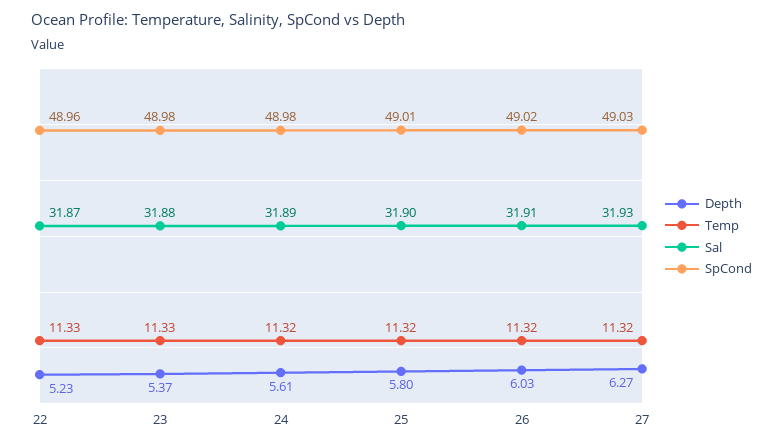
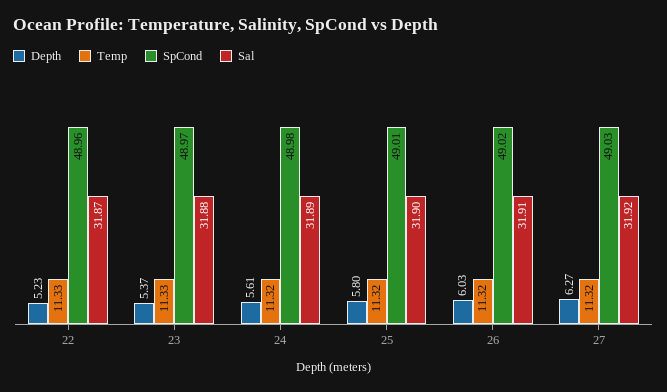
SpCond, 23: 48.98 -> 48.97
Sal, 27: 31.93 -> 31.92

